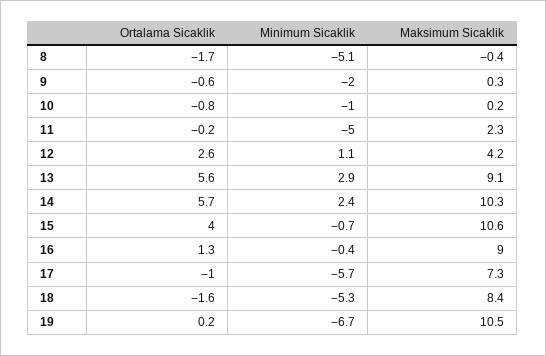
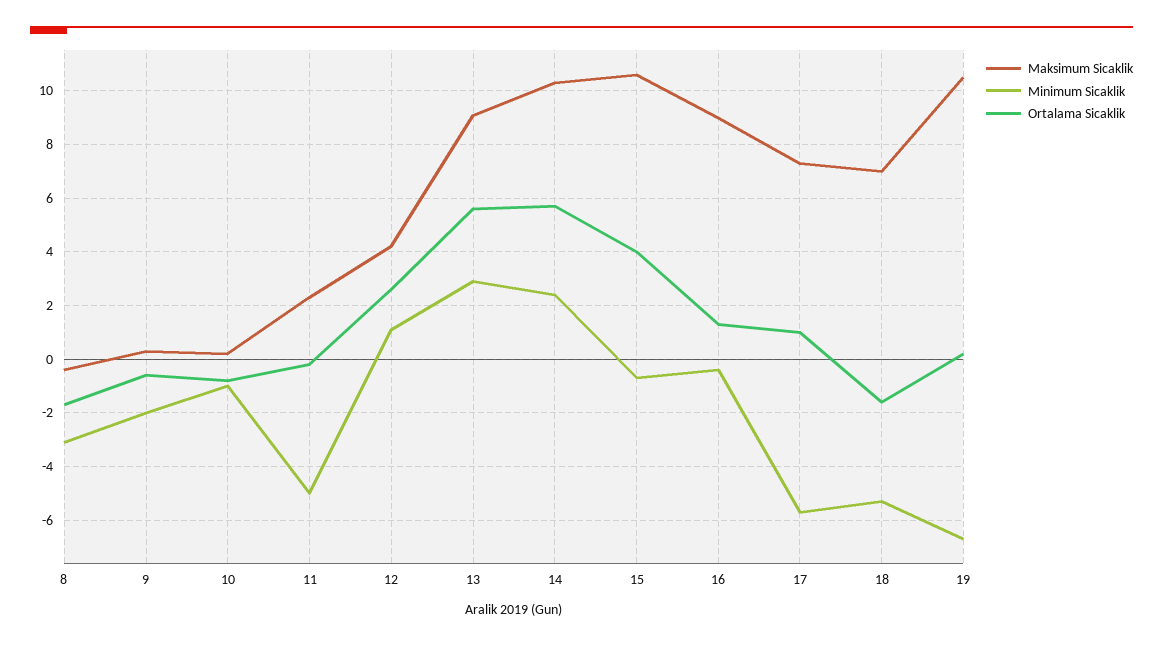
Minimum Sicaklik, 8: -5.1 -> -3
Ortalama Sicaklik, 17: -1 -> 1
Maksimum Sicaklik, 18: 8.4 -> 7

